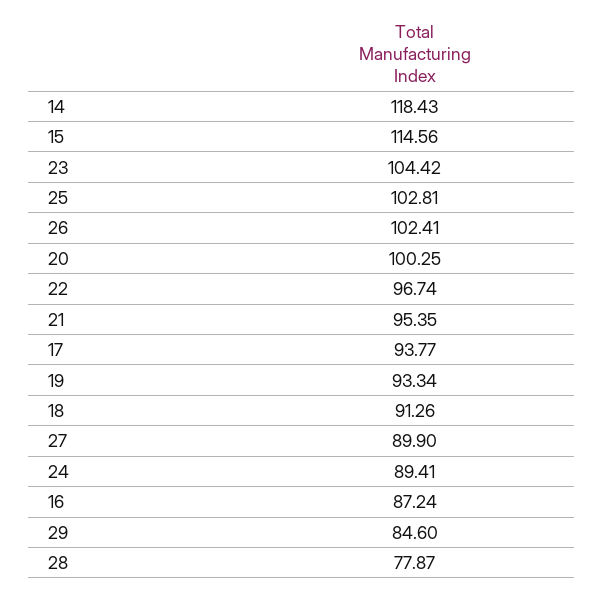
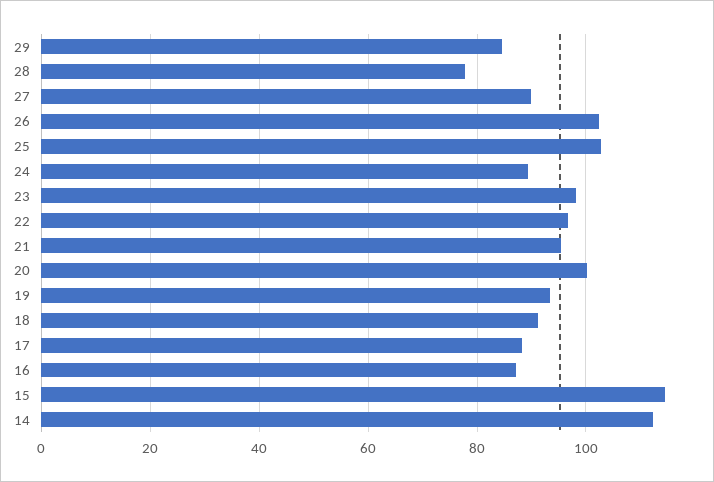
14: 118.43 -> 112
23: 104.42 -> 98
17: 93.77 -> 88

